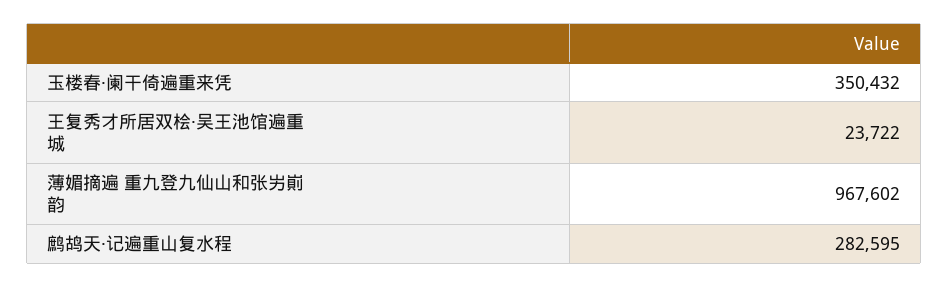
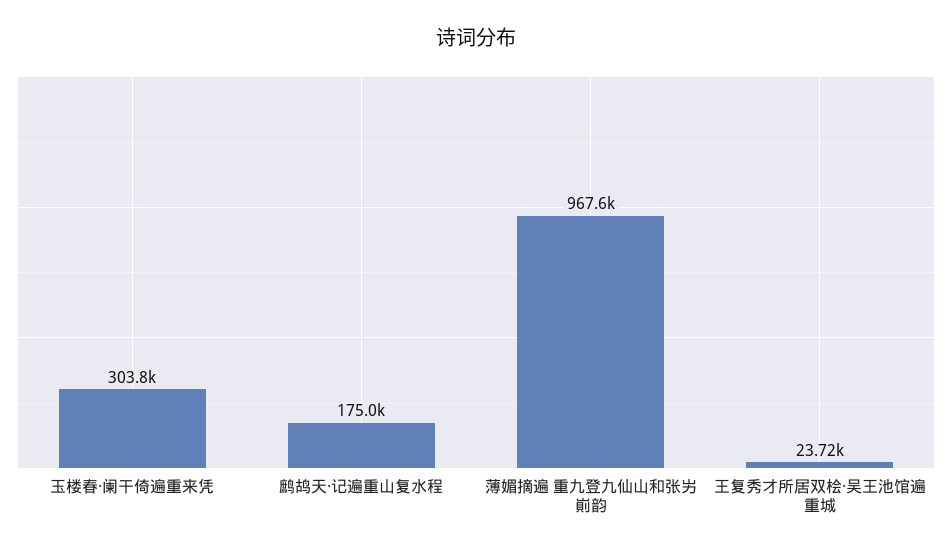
玉楼春·阑干倚遍重来凭: 350432 -> 303800
鹧鸪天·记遍重山复水程: 282595 -> 175000

